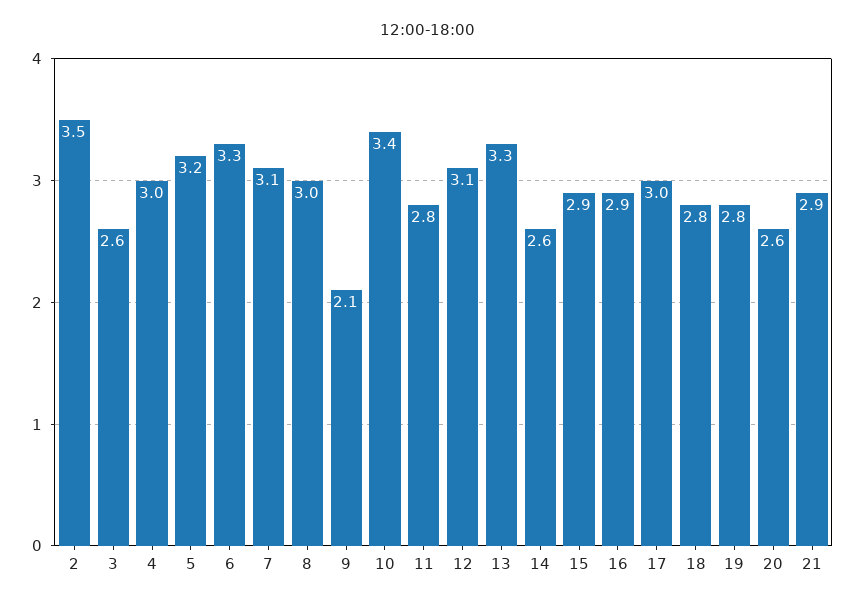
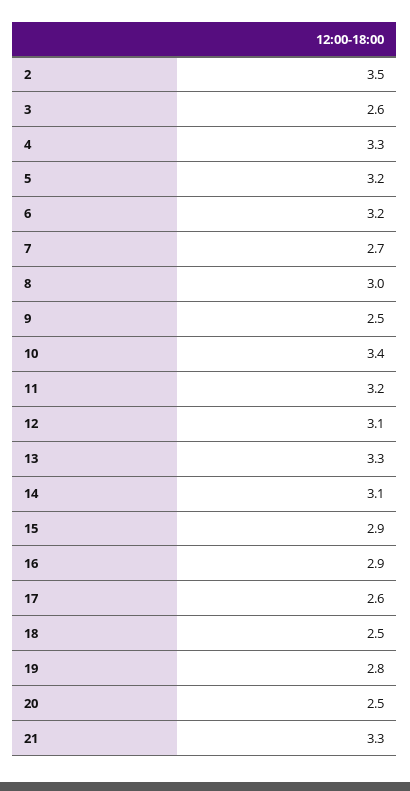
4: 3 -> 3.3
6: 3.3 -> 3.2
7: 3.1 -> 2.7
9: 2.1 -> 2.5
11: 2.8 -> 3.2
14: 2.6 -> 3.1
17: 3 -> 2.6
18: 2.8 -> 2.5
20: 2.6 -> 2.5
21: 2.9 -> 3.3

